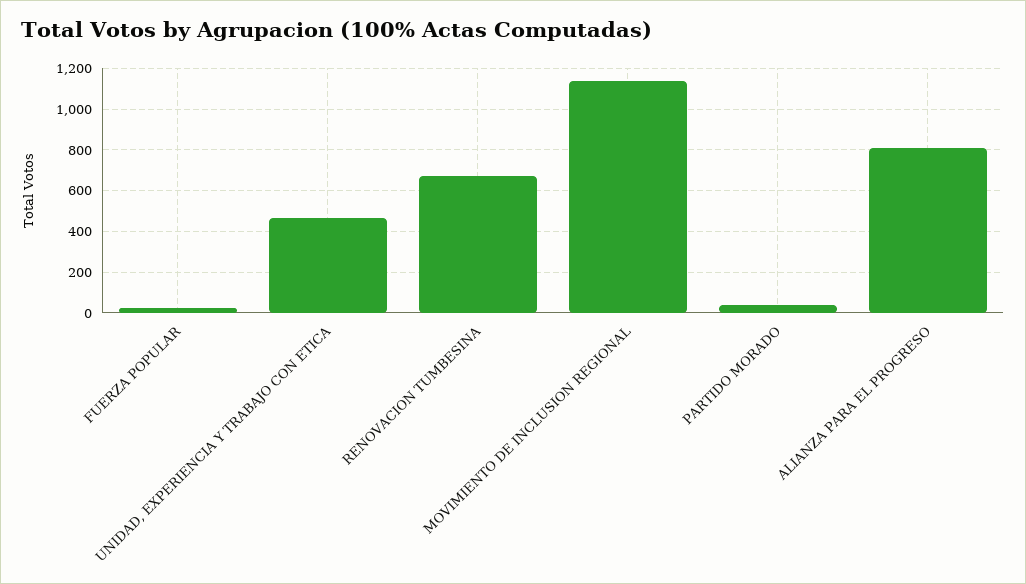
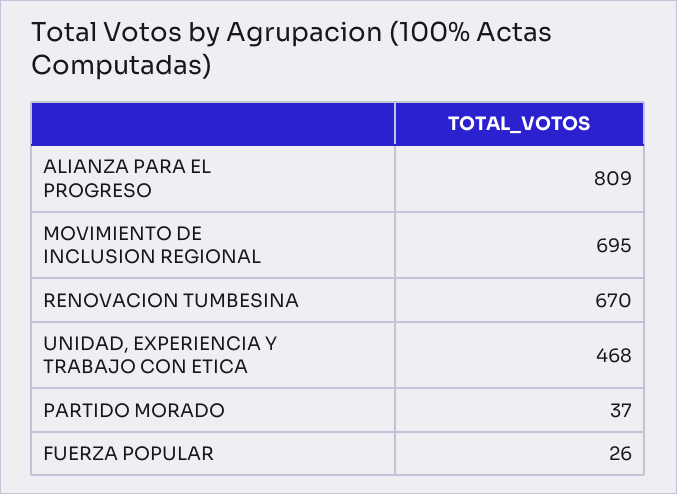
MOVIMIENTO DE INCLUSION REGIONAL: 1150 -> 695

